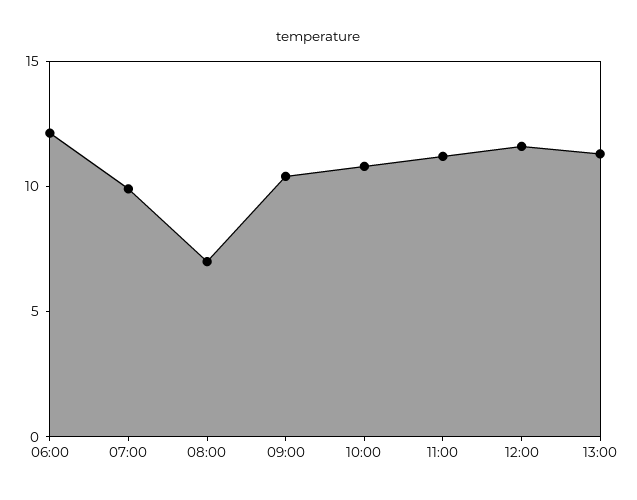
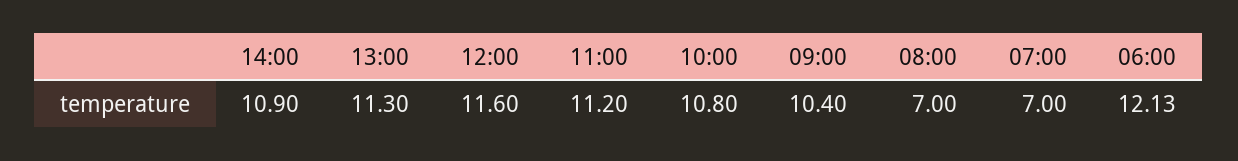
07:00: 10 -> 7
14:00: none -> 10.9

